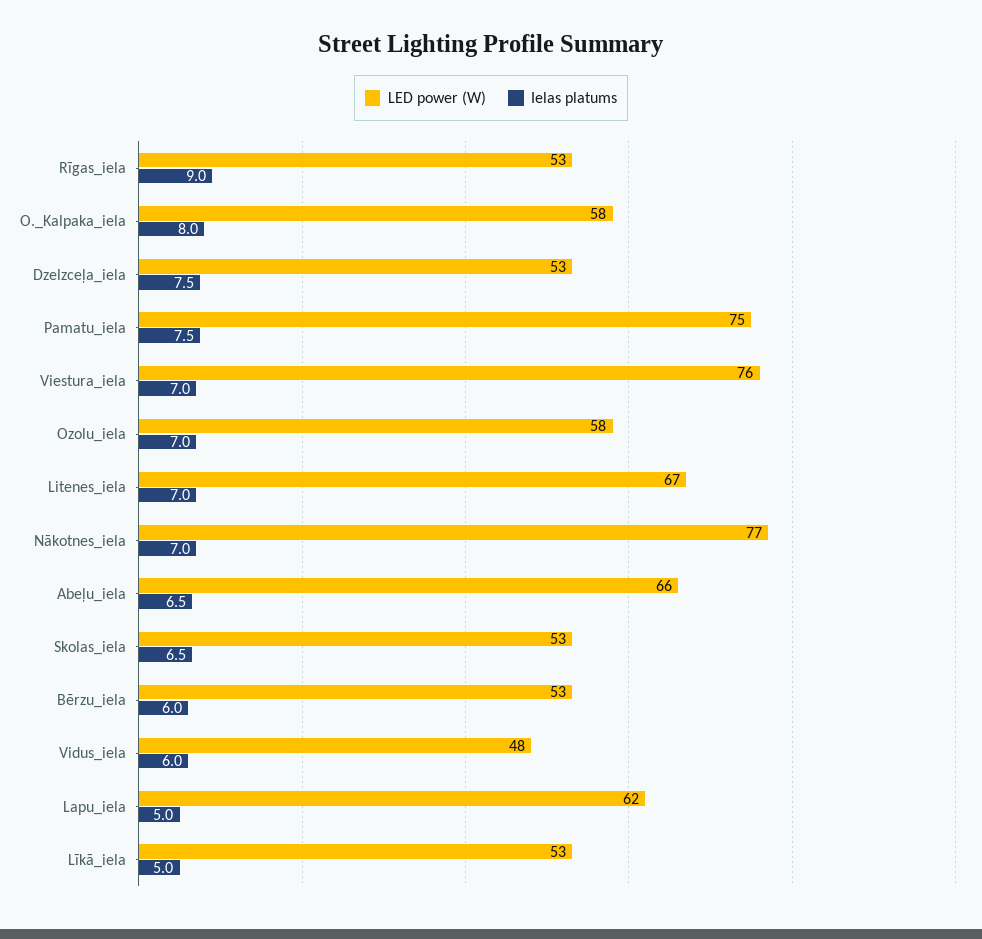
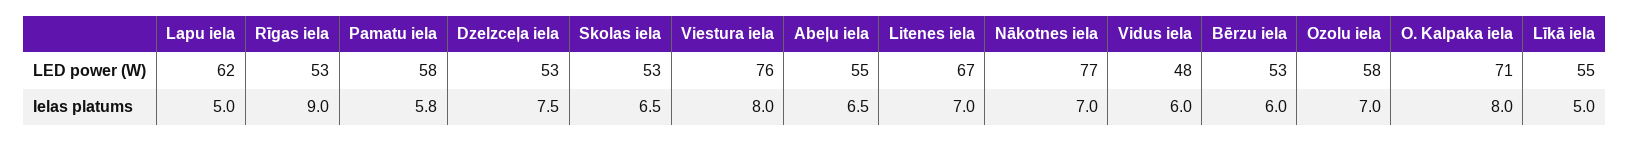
LED power (W), O._Kalpaka_iela: 58 -> 71
LED power (W), Pamatu_iela: 75 -> 58
Ielas platums, Pamatu_iela: 7.5 -> 5.8
Ielas platums, Viestura_iela: 7 -> 8
LED power (W), Abeļu_iela: 66 -> 55
LED power (W), Līkā_iela: 53 -> 55

